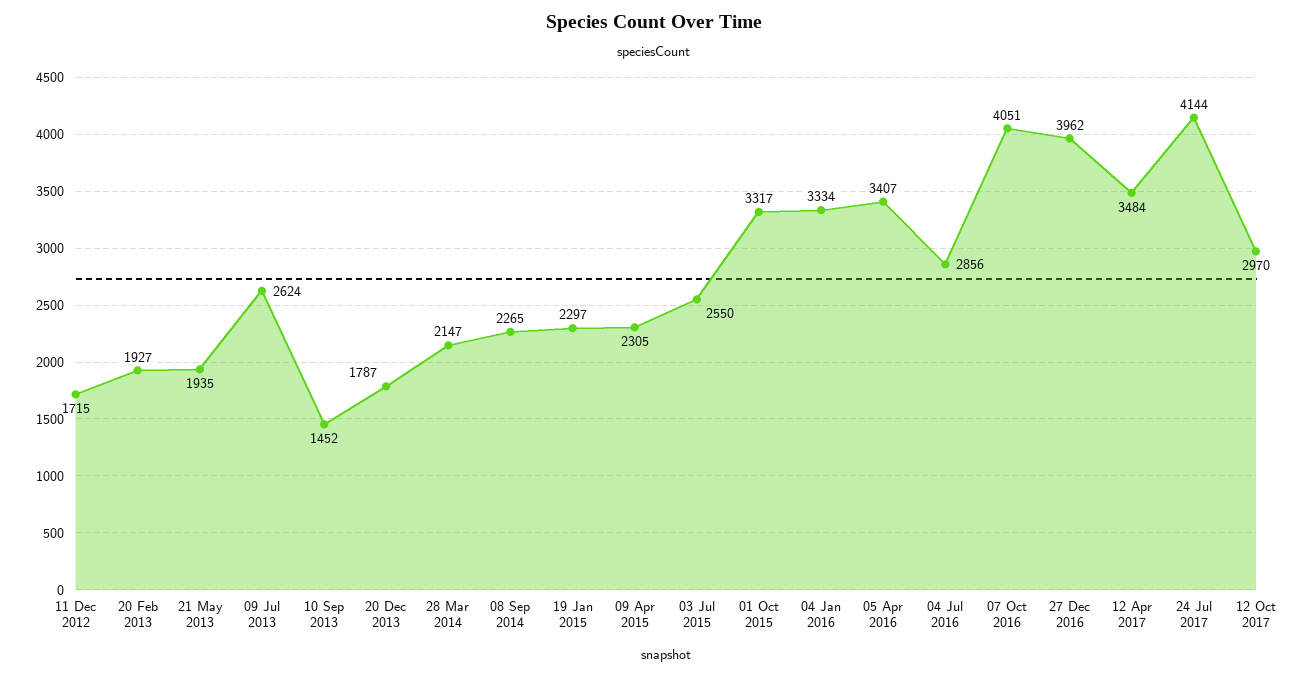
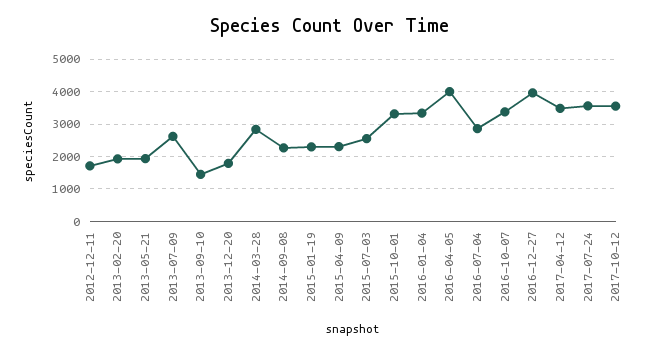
28 Mar 2014: 2147 -> 2800
05 Apr 2016: 3407 -> 4000
07 Oct 2016: 4051 -> 3400
24 Jul 2017: 4144 -> 3600
12 Oct 2017: 2970 -> 3600

